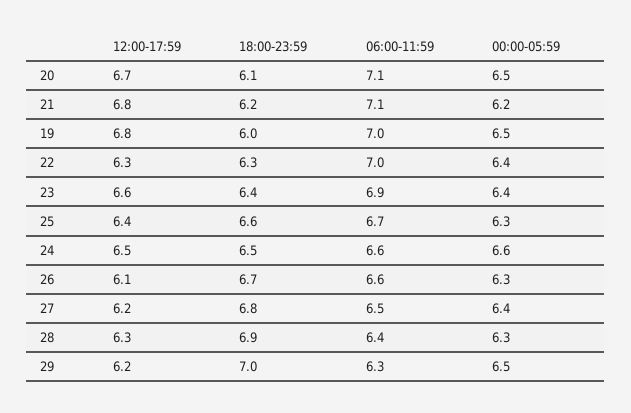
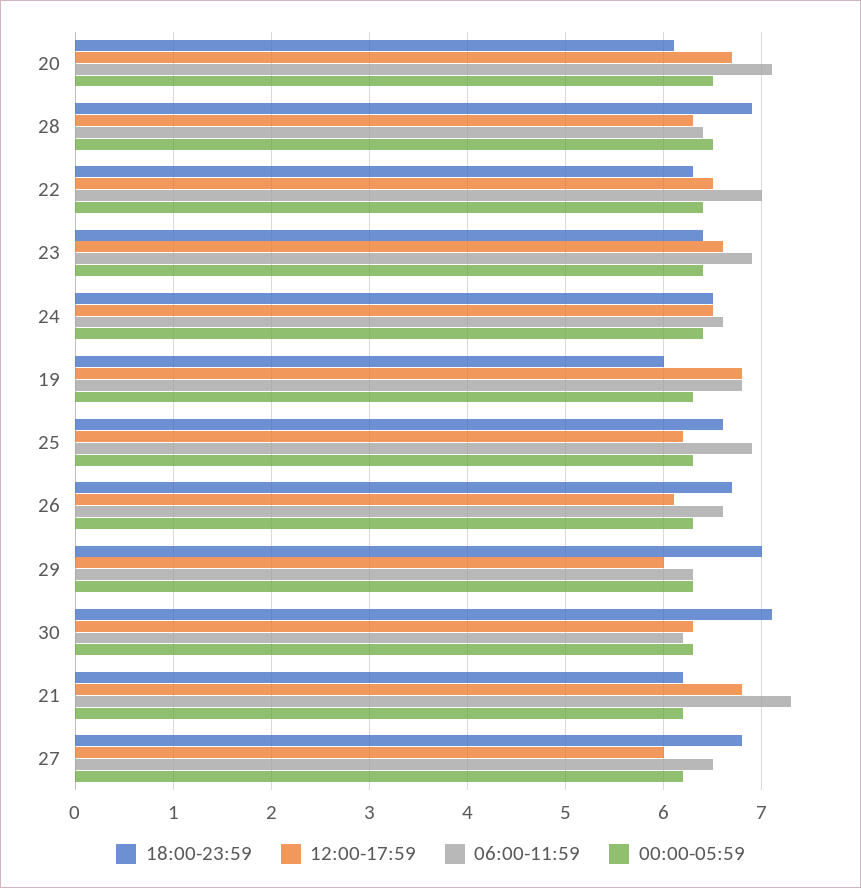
06:00-11:59, 21: 7.1 -> 7.3
06:00-11:59, 19: 7 -> 6.8
00:00-05:59, 19: 6.5 -> 6.3
12:00-17:59, 22: 6.3 -> 6.5
12:00-17:59, 25: 6.4 -> 6.2
06:00-11:59, 25: 6.7 -> 6.9
00:00-05:59, 24: 6.6 -> 6.4
12:00-17:59, 27: 6.2 -> 6
00:00-05:59, 27: 6.4 -> 6.2
00:00-05:59, 28: 6.3 -> 6.5
12:00-17:59, 29: 6.2 -> 6
00:00-05:59, 29: 6.5 -> 6.3
18:00-23:59, 30: none -> 7.1
12:00-17:59, 30: none -> 6.3
06:00-11:59, 30: none -> 6.2
00:00-05:59, 30: none -> 6.3

